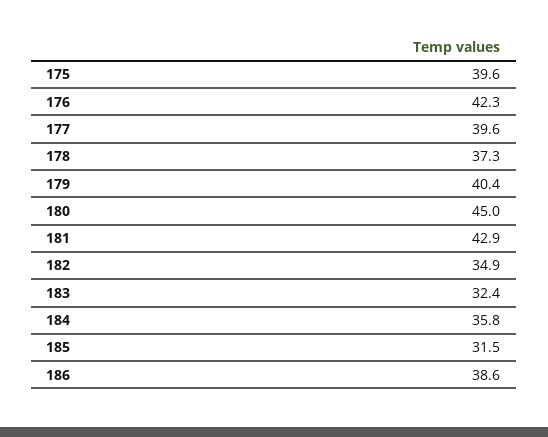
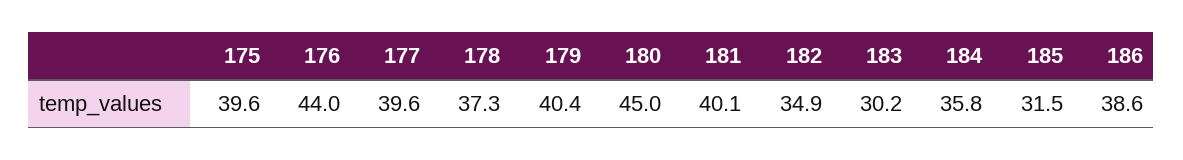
176: 42.3 -> 44
181: 42.9 -> 40.1
183: 32.4 -> 30.2

